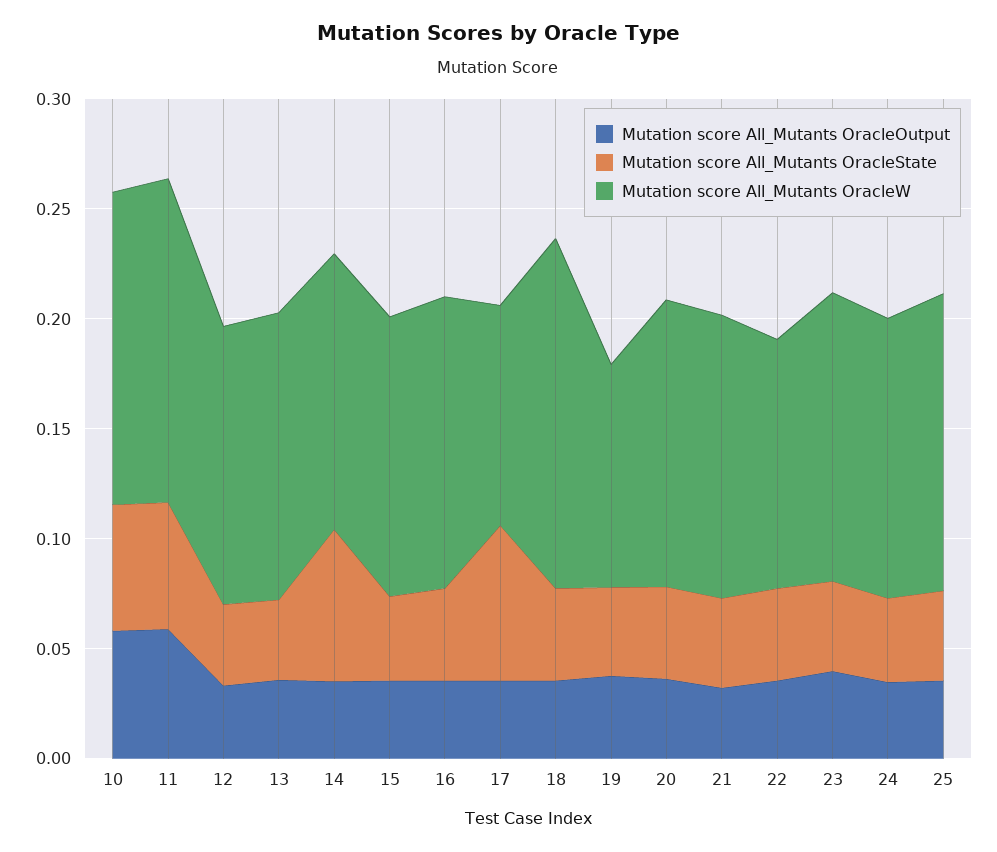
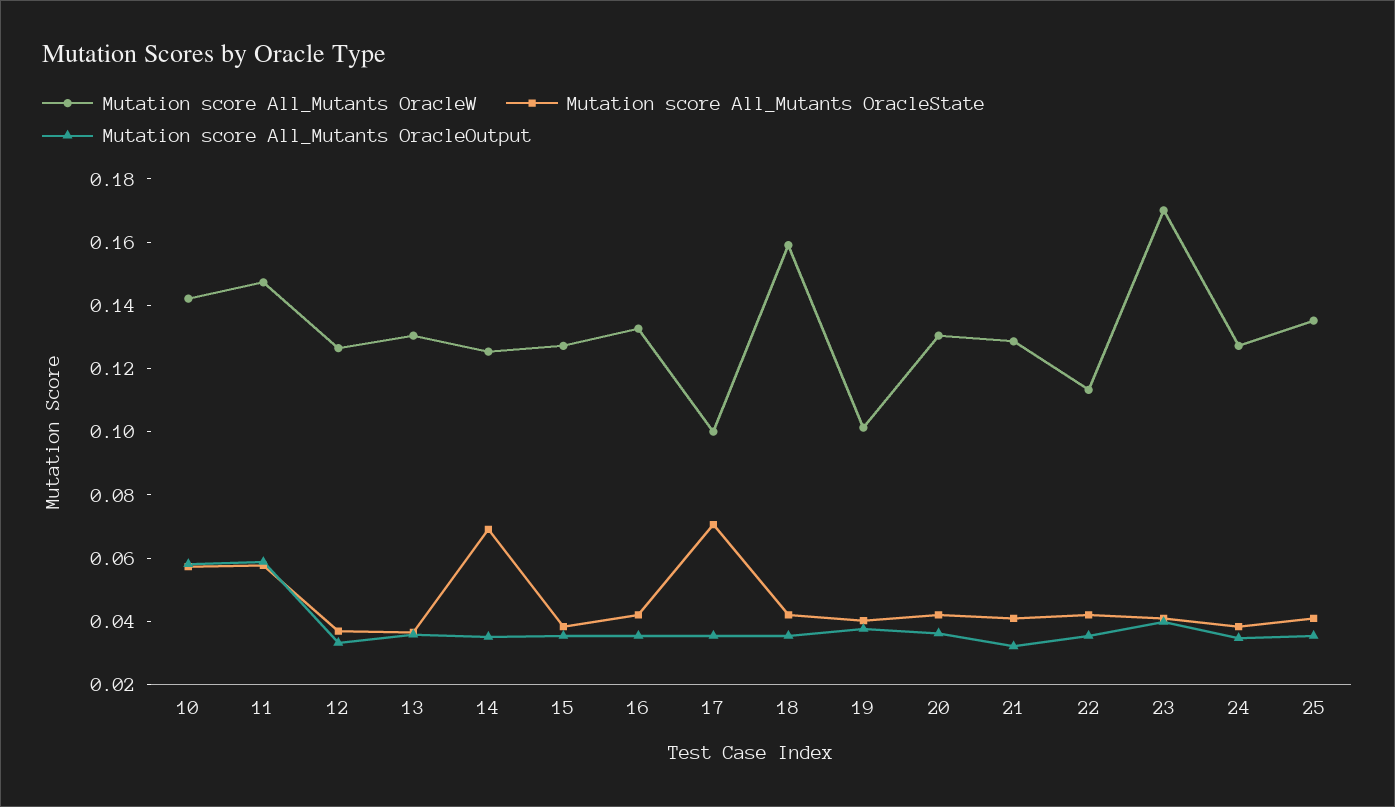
Mutation score All_Mutants OracleW, 23: 0.13 -> 0.17

